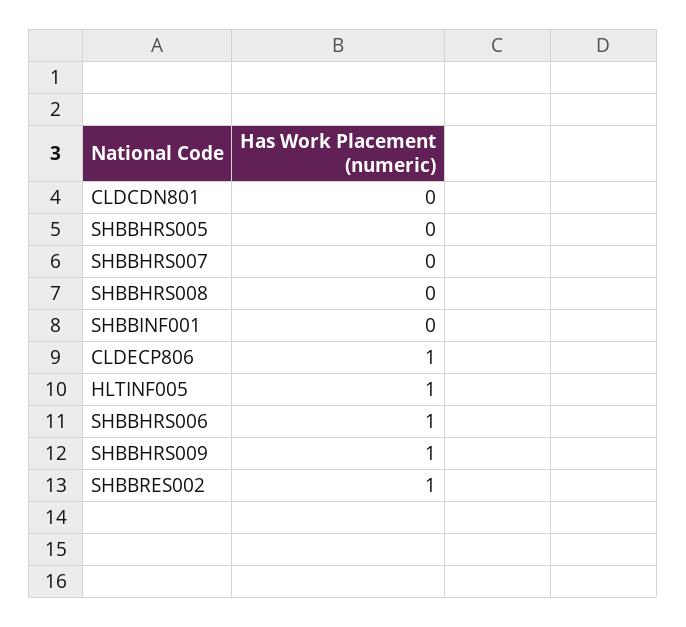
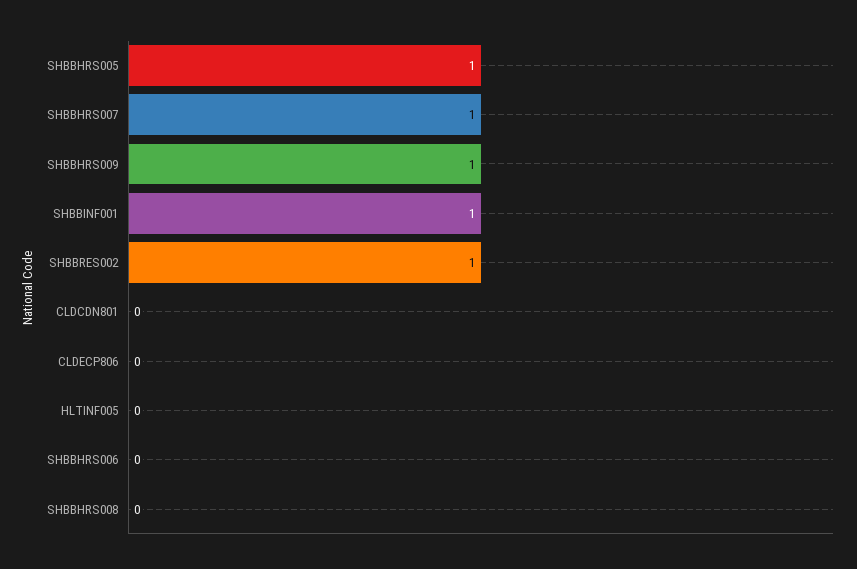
SHBBHRS005: 0 -> 1
SHBBHRS007: 0 -> 1
SHBBINF001: 0 -> 1
CLDECP806: 1 -> 0
HLTINF005: 1 -> 0
SHBBHRS006: 1 -> 0

